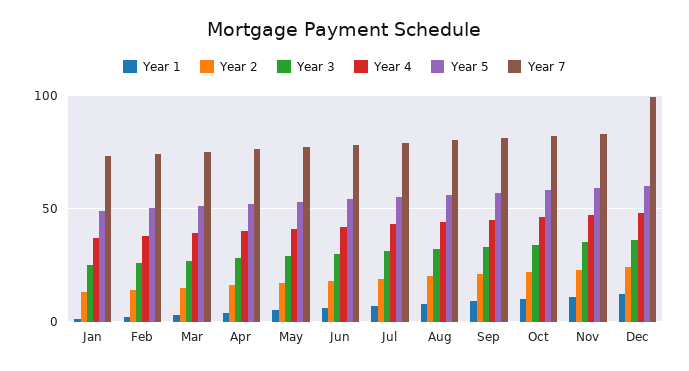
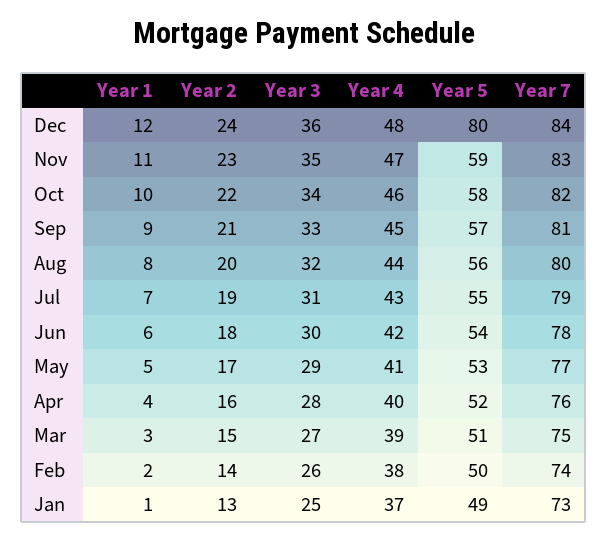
Year 5, Dec: 60 -> 80
Year 7, Dec: 100 -> 84

